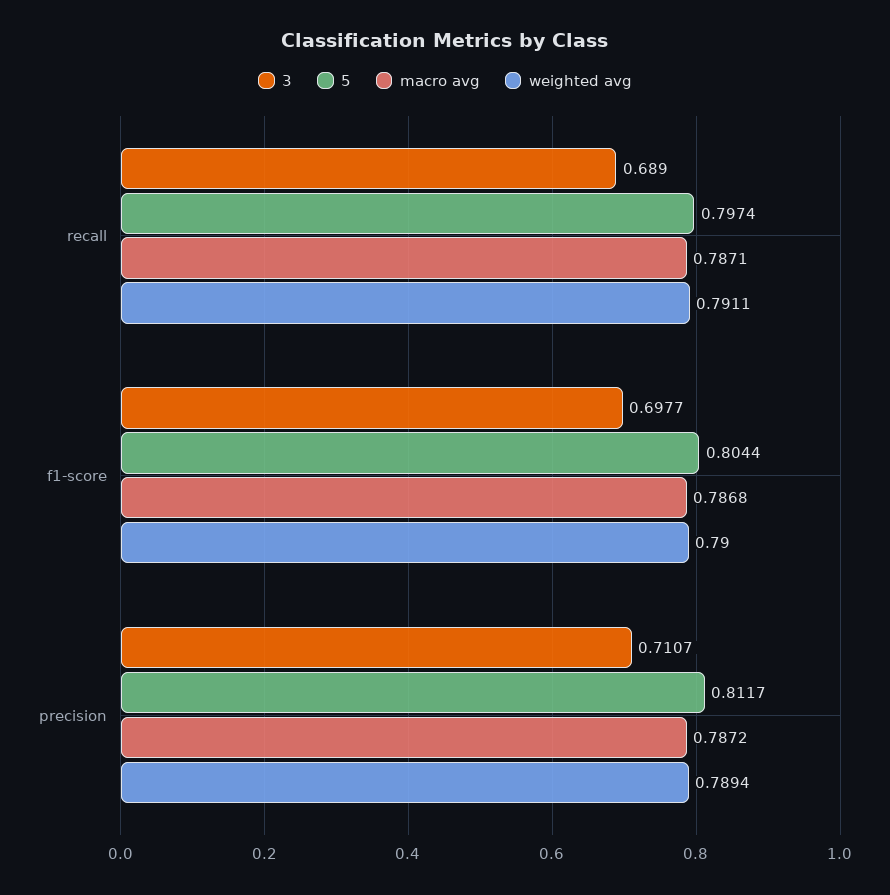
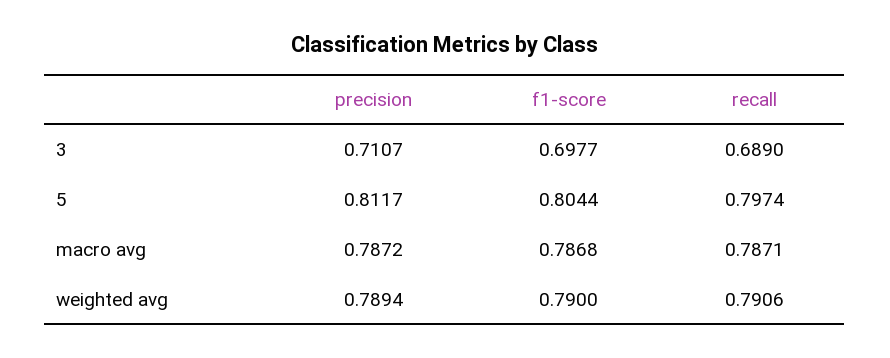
weighted avg, recall: 0.7911 -> 0.7906

